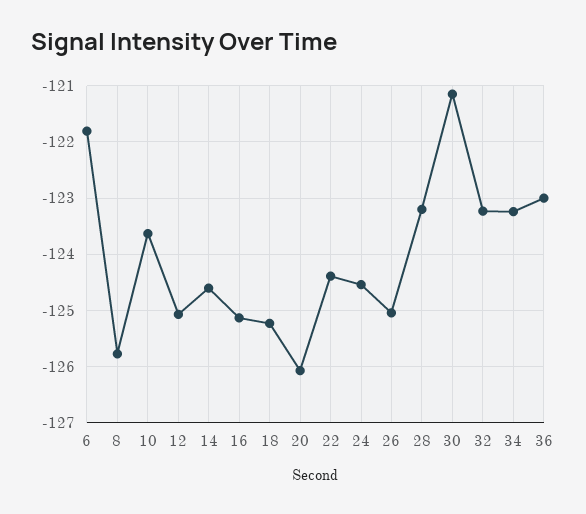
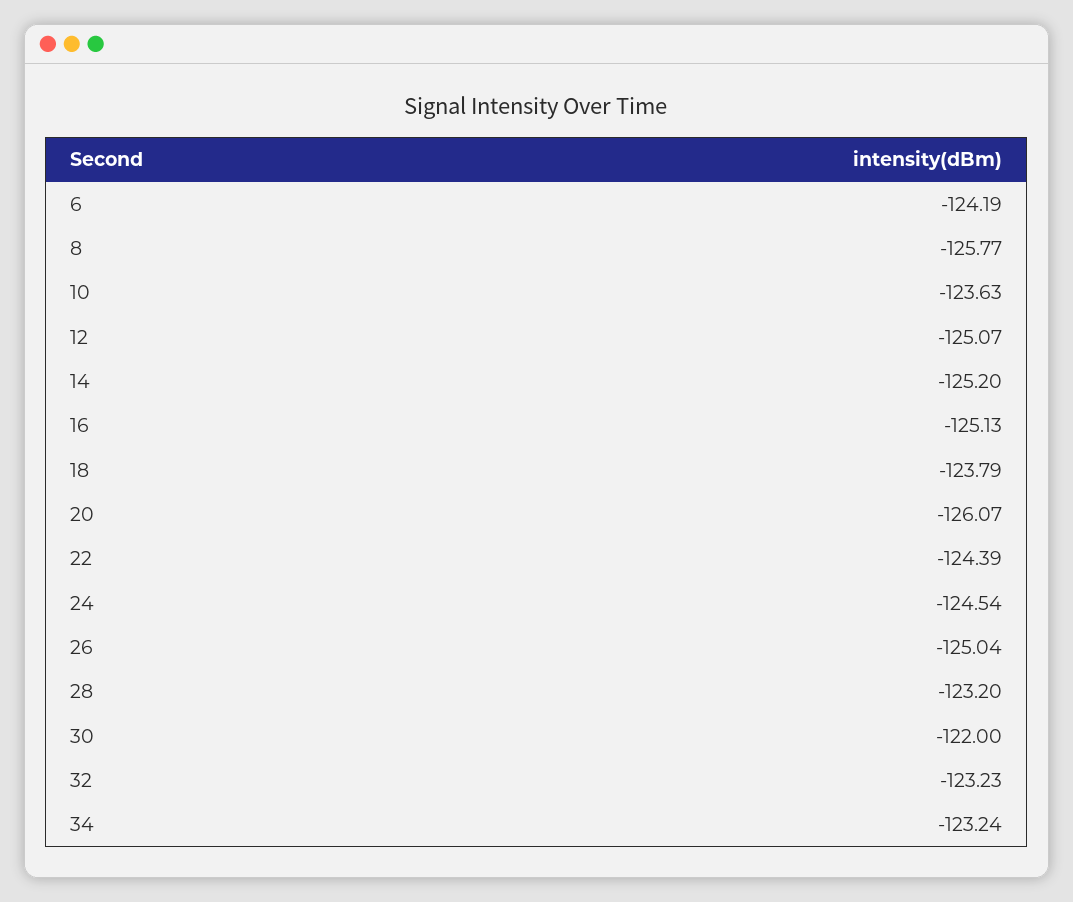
6: -121.8 -> -124.19
14: -124.6 -> -125.2
18: -125.2 -> -123.79
30: -121.2 -> -122
36: -123 -> none

